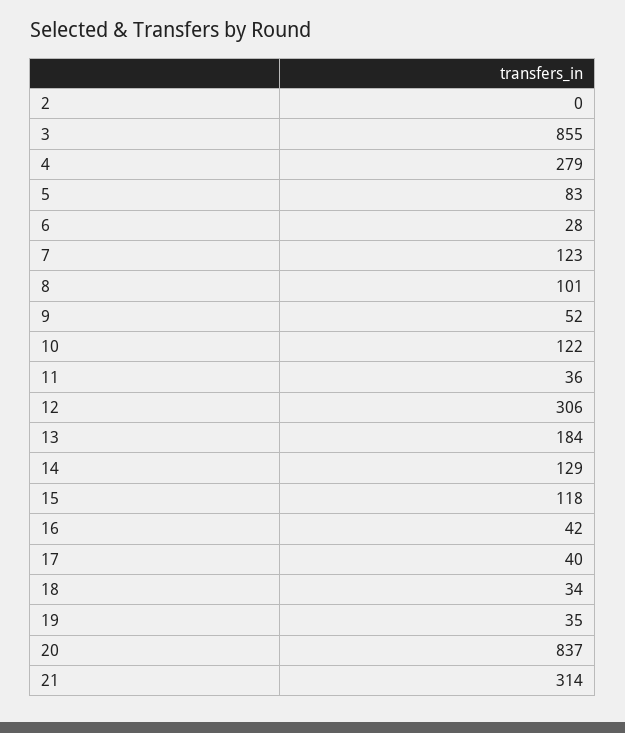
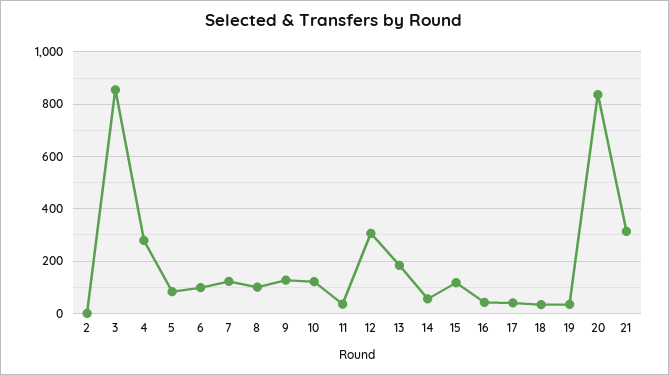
6: 28 -> 100
9: 52 -> 125
14: 129 -> 50

